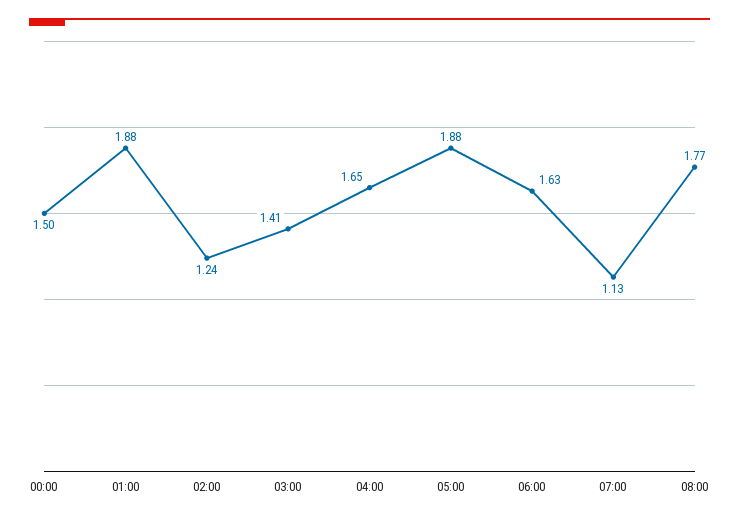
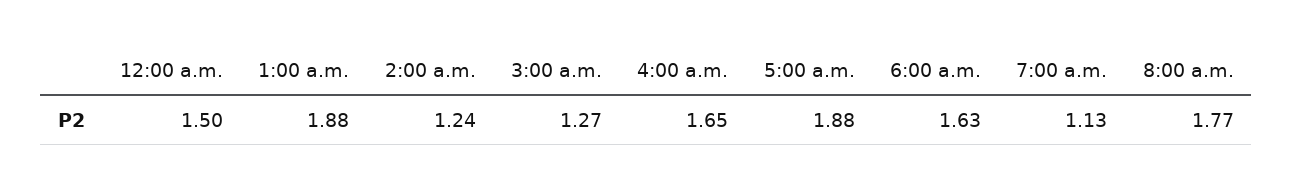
03:00: 1.41 -> 1.27

